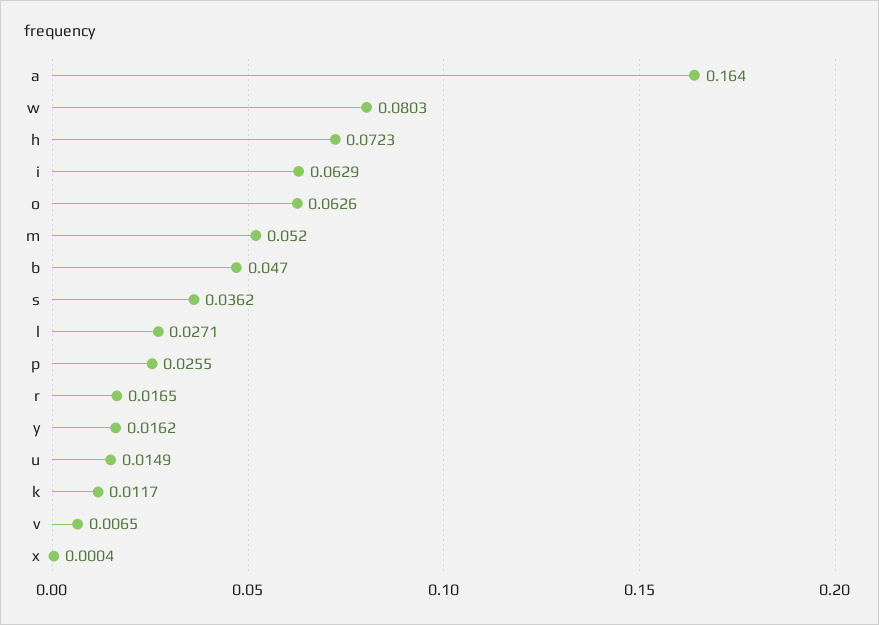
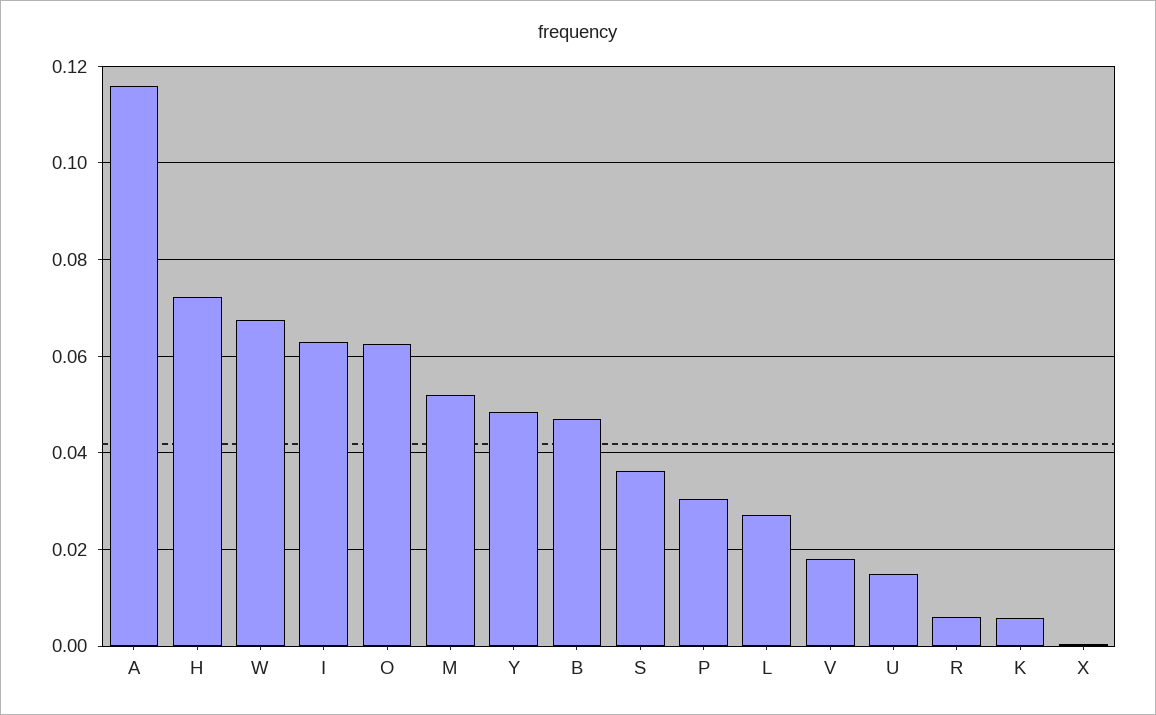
a: 0.164 -> 0.116
w: 0.0803 -> 0.068
p: 0.0255 -> 0.03
r: 0.0165 -> 0.006
y: 0.0162 -> 0.048
k: 0.0117 -> 0.006
v: 0.0065 -> 0.018

